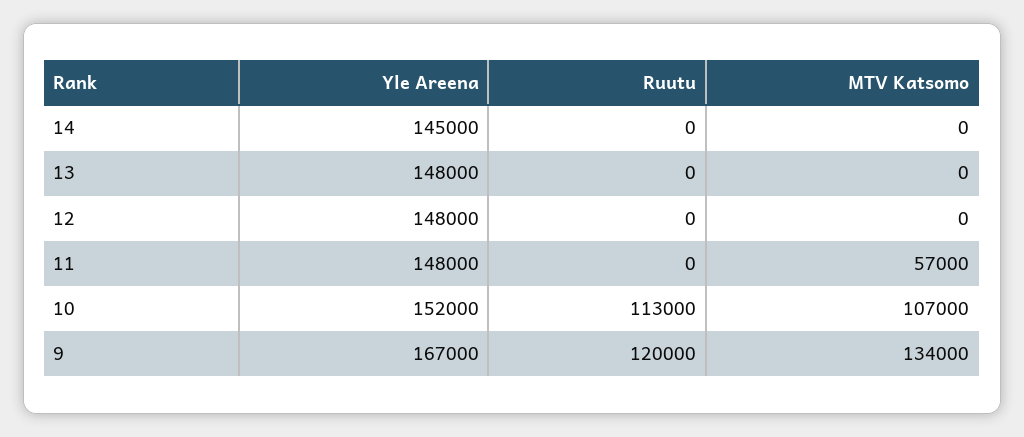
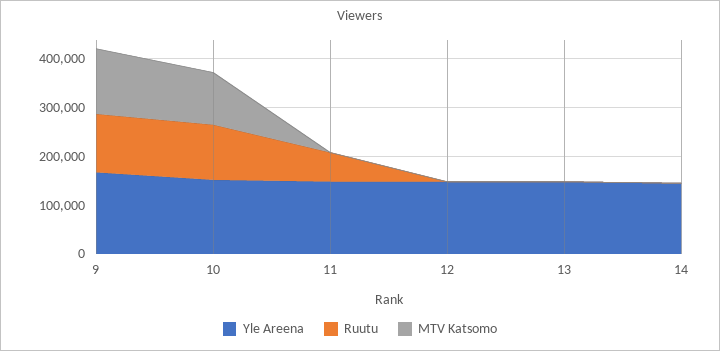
Ruutu, 11: 0 -> 60000
MTV Katsomo, 11: 57000 -> 0

